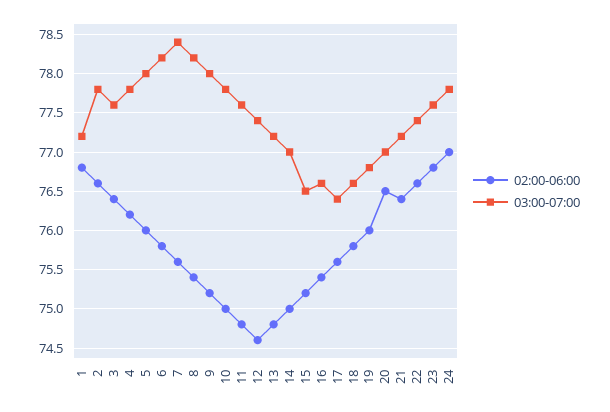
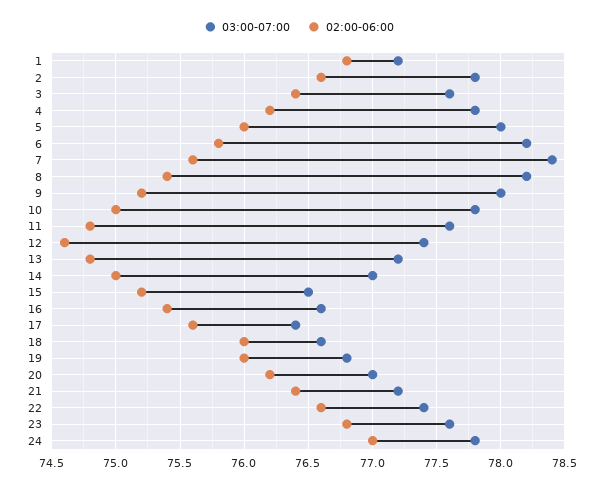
02:00-06:00, 18: 75.8 -> 76
02:00-06:00, 20: 76.5 -> 76.2

